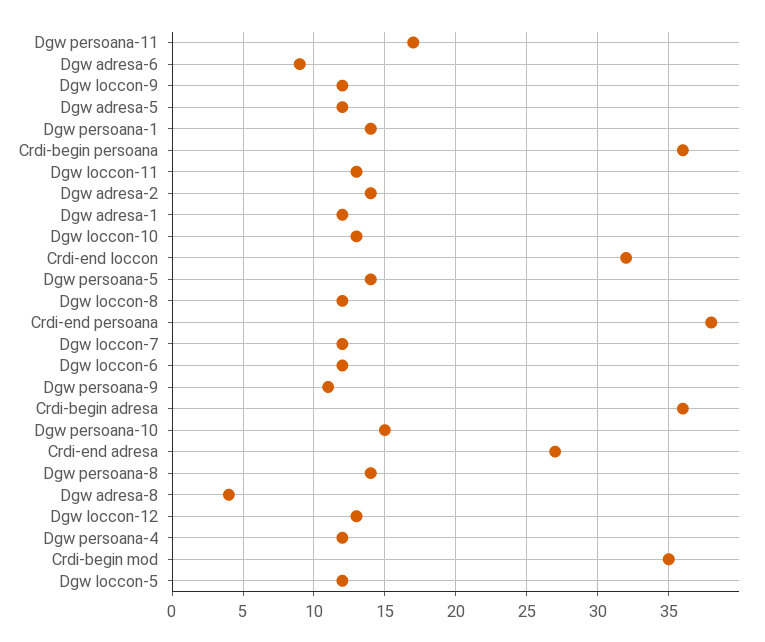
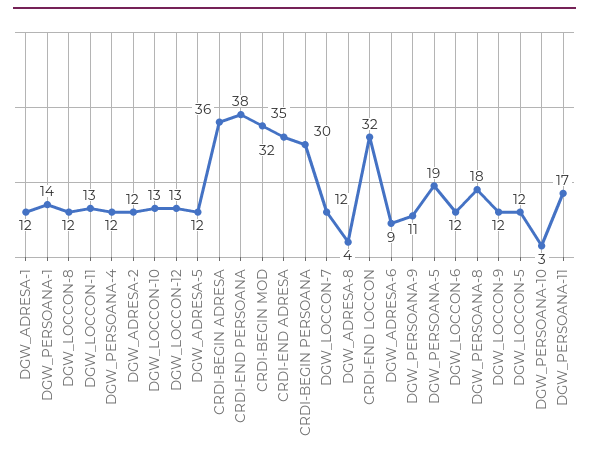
Crdi-begin persoana: 36 -> 30
Dgw adresa-2: 14 -> 12
Dgw persoana-5: 14 -> 19
Dgw persoana-10: 15 -> 3
Crdi-end adresa: 27 -> 32
Dgw persoana-8: 14 -> 18

